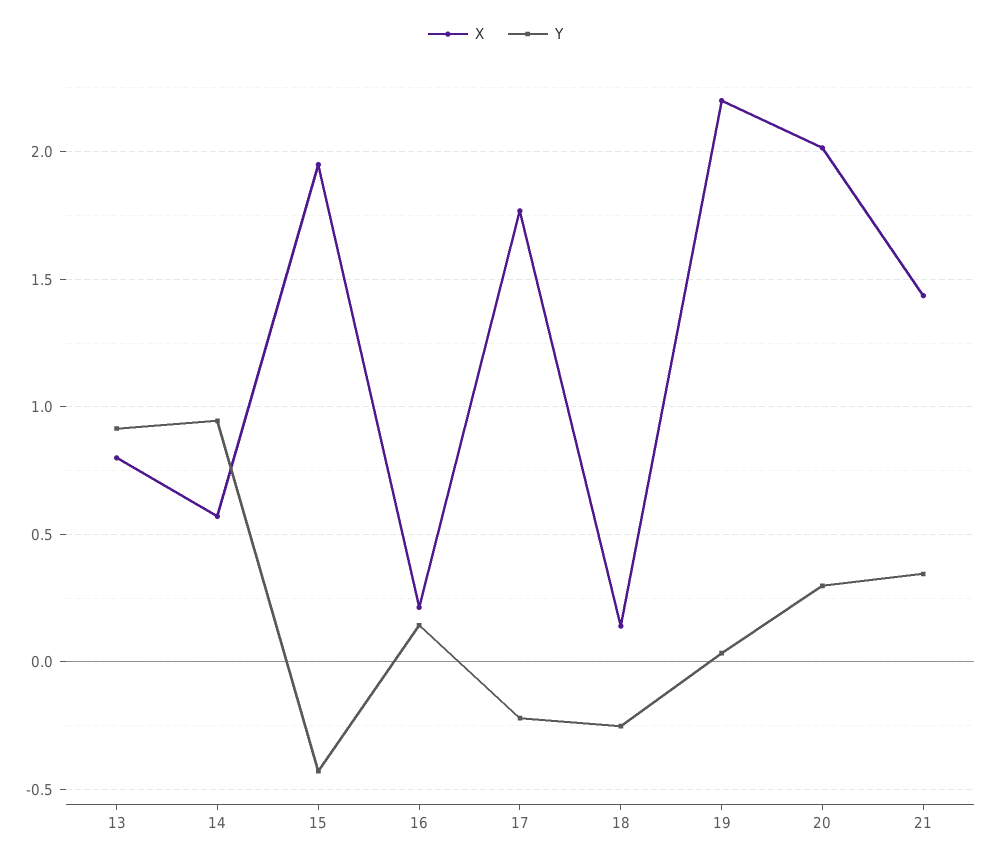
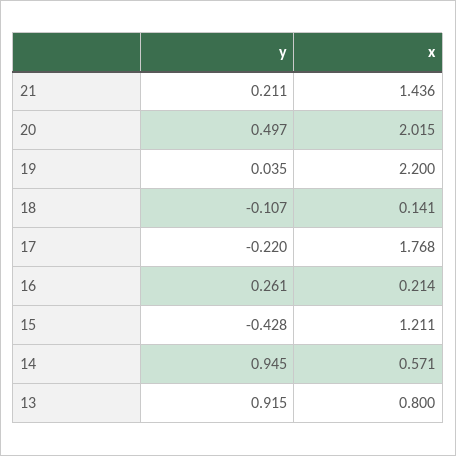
X, 15: 1.95 -> 1.211
Y, 16: 0.15 -> 0.261
Y, 18: -0.25 -> -0.107
Y, 20: 0.3 -> 0.497
Y, 21: 0.35 -> 0.211

